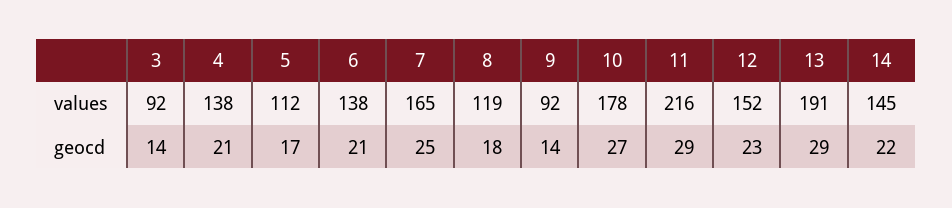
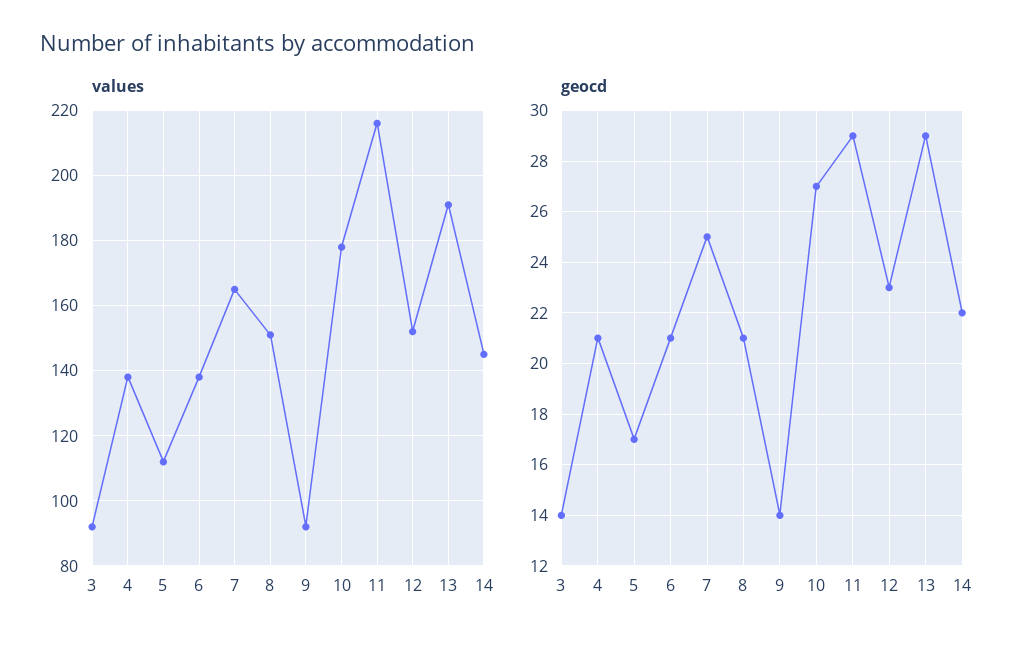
values, 8: 119 -> 150
geocd, 8: 18 -> 21

